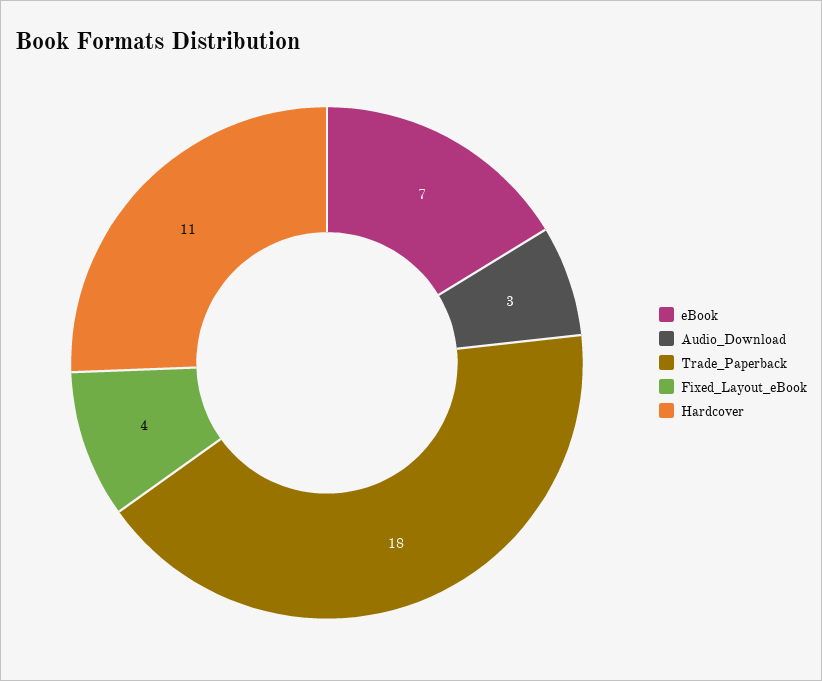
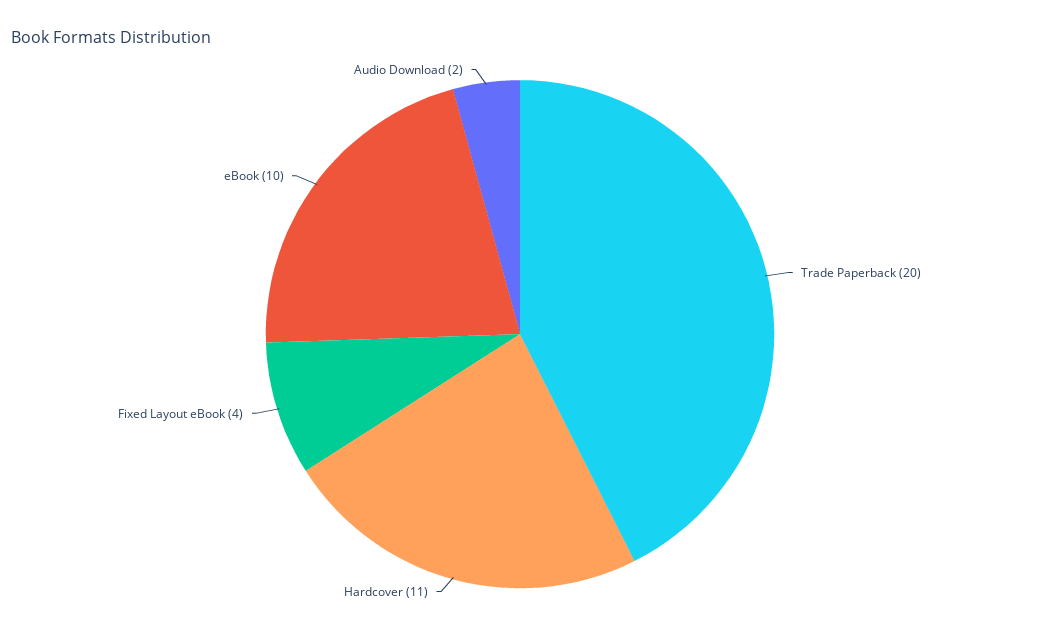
eBook: 7 -> 10
Audio_Download: 3 -> 2
Trade_Paperback: 18 -> 20

